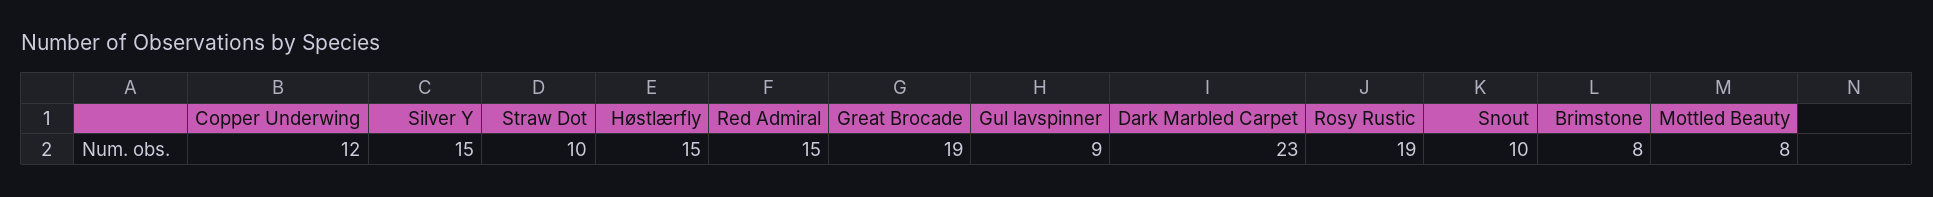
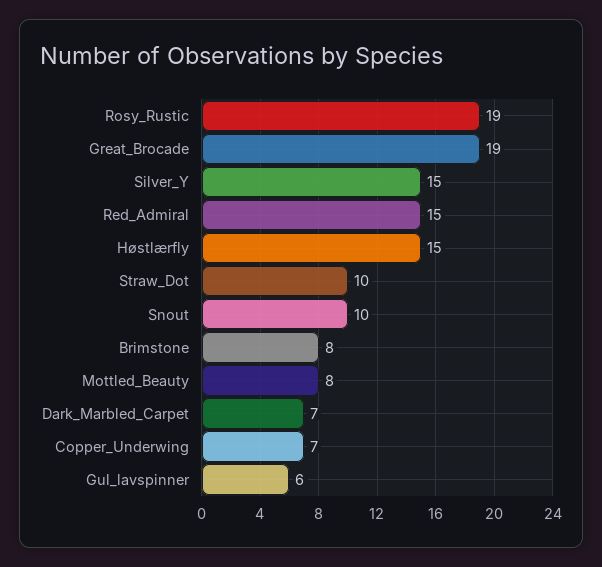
Copper Underwing: 12 -> 7
Gul lavspinner: 9 -> 6
Dark Marbled Carpet: 23 -> 7

